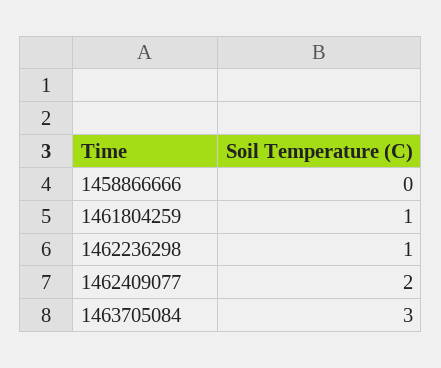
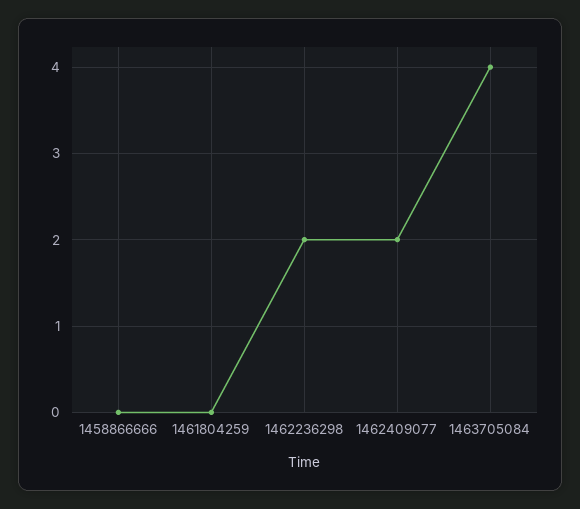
1461804259: 1 -> 0
1462236298: 1 -> 2
1463705084: 3 -> 4

